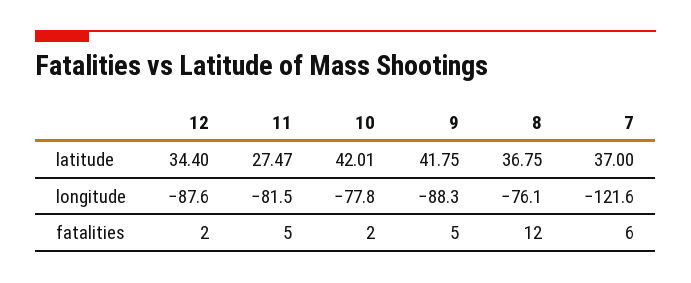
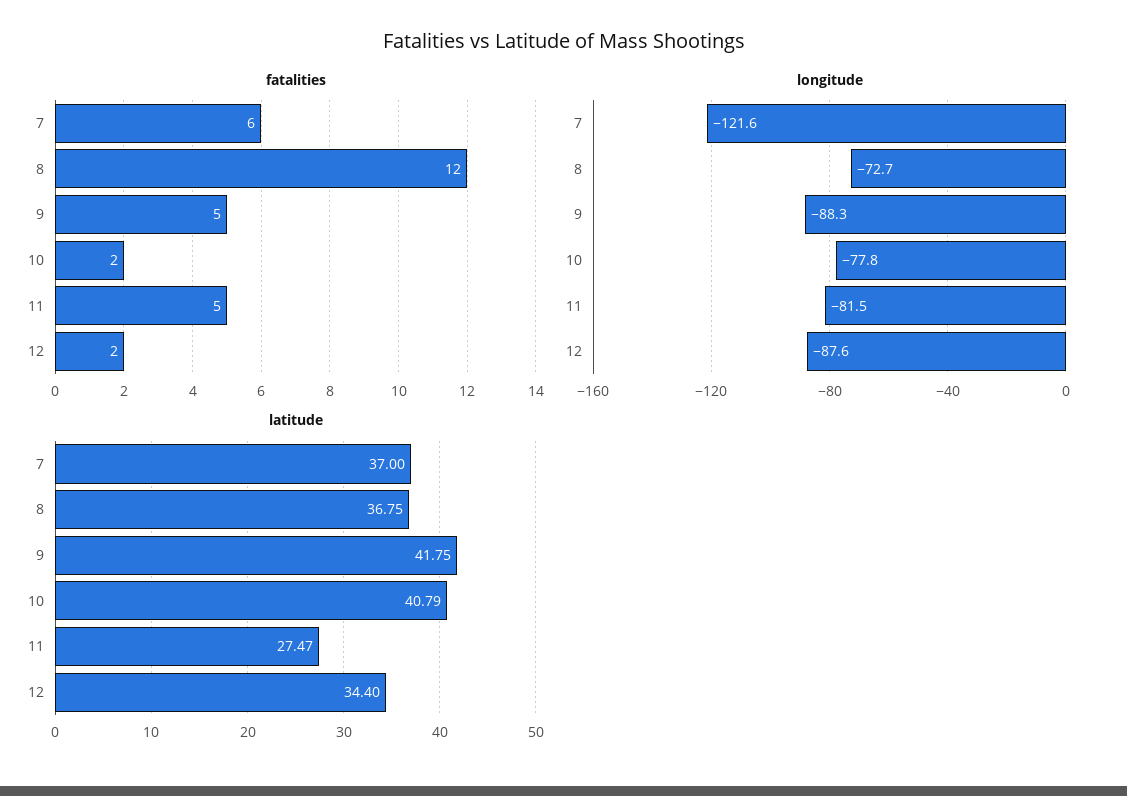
latitude, 10: 42.01 -> 40.79
longitude, 8: -76.1 -> -72.7

